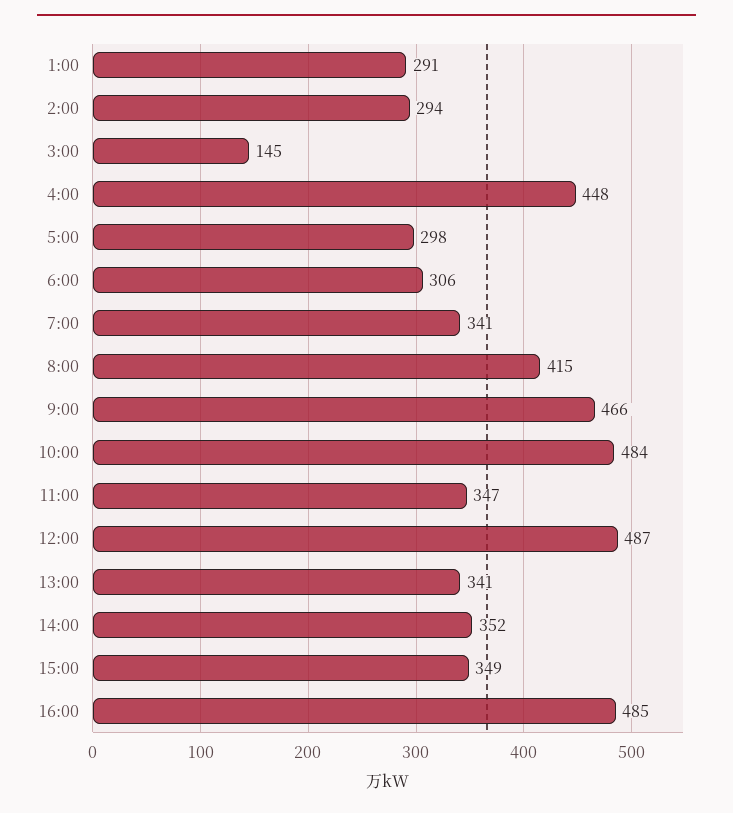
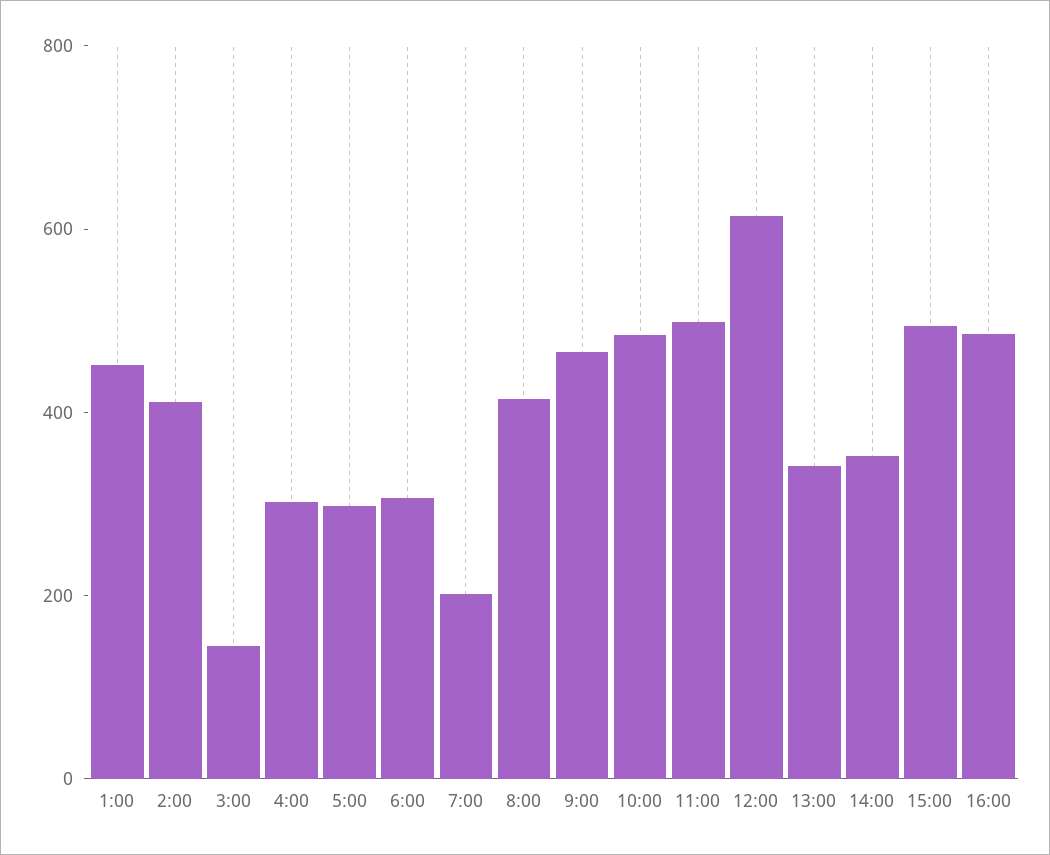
1:00: 291 -> 450
2:00: 294 -> 400
4:00: 448 -> 300
7:00: 341 -> 200
11:00: 347 -> 500
12:00: 487 -> 600
15:00: 349 -> 500

